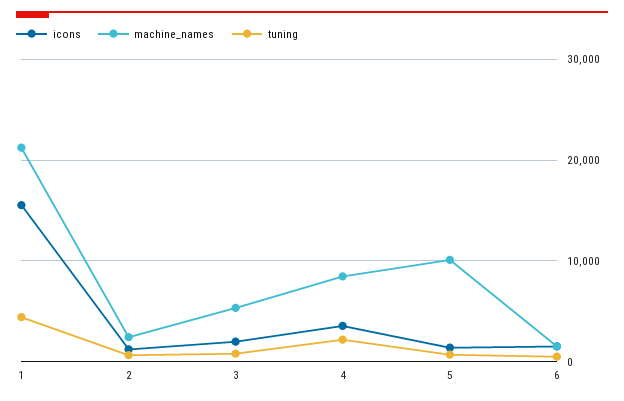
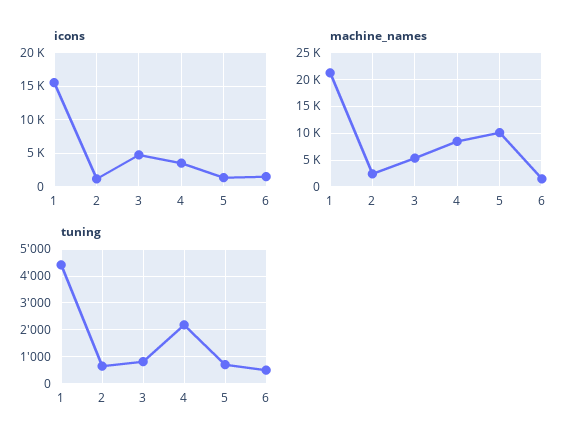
icons, 3: 2000 -> 5000

